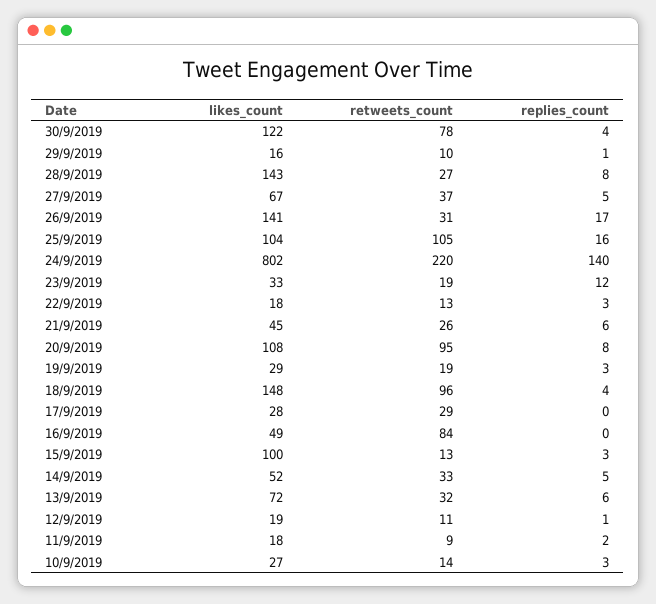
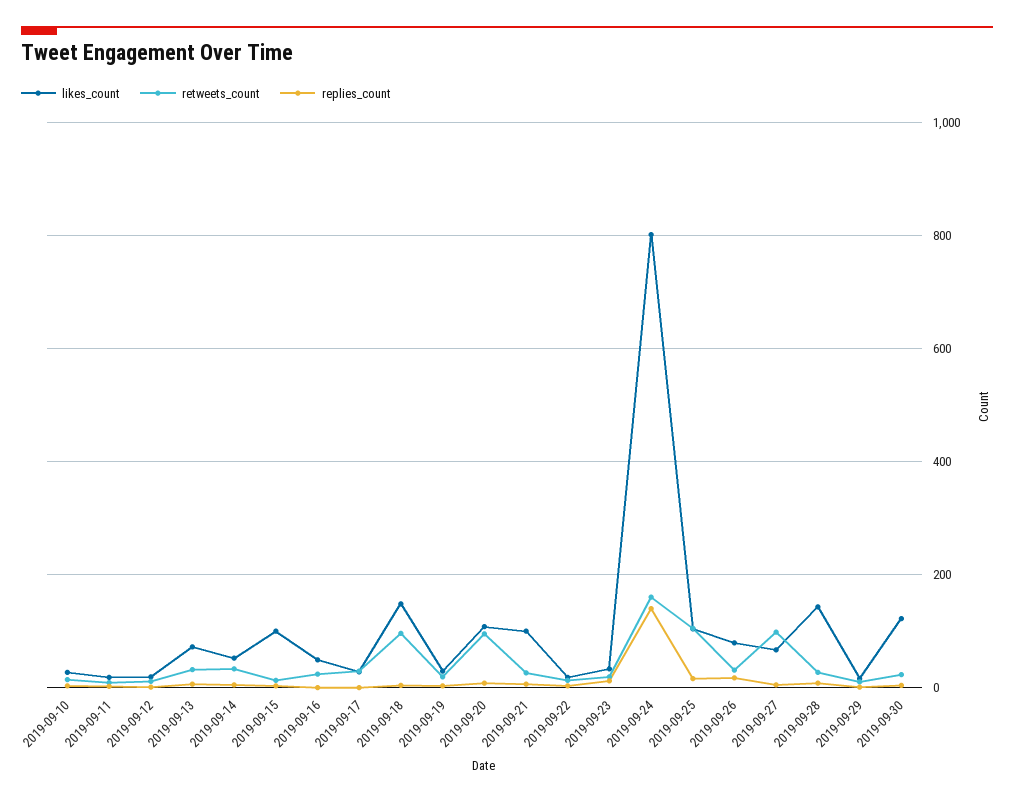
retweets_count, 30/9/2019: 78 -> 20
retweets_count, 27/9/2019: 37 -> 100
likes_count, 26/9/2019: 141 -> 80
retweets_count, 24/9/2019: 220 -> 160
likes_count, 21/9/2019: 45 -> 100
retweets_count, 16/9/2019: 84 -> 20

